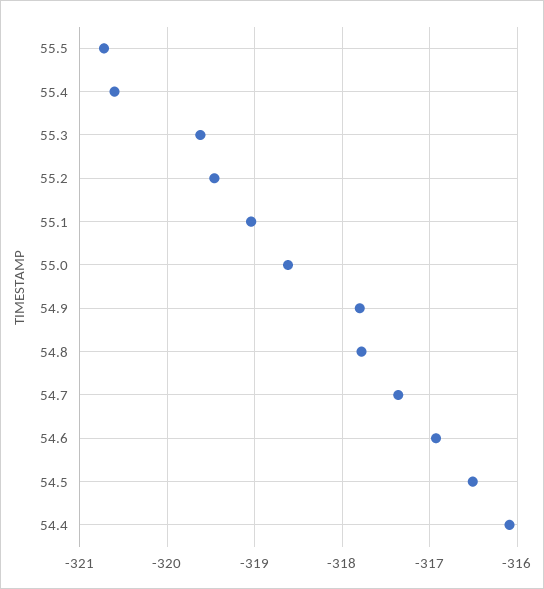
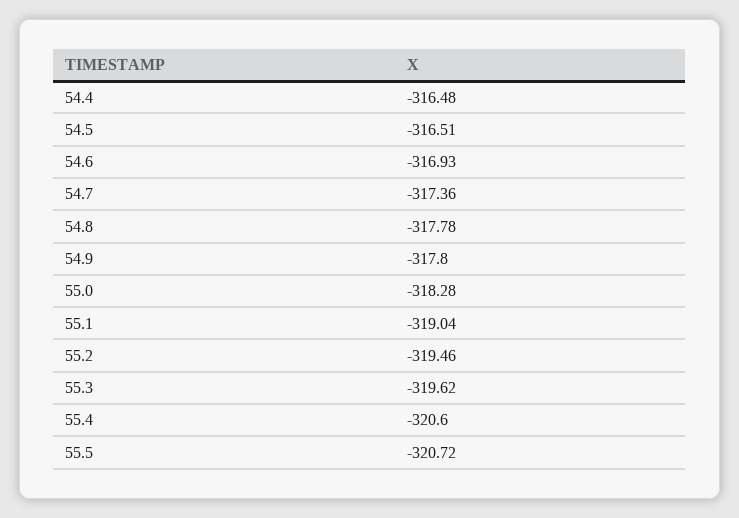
55.0: -318.6 -> -318.28
54.4: -316.1 -> -316.48

